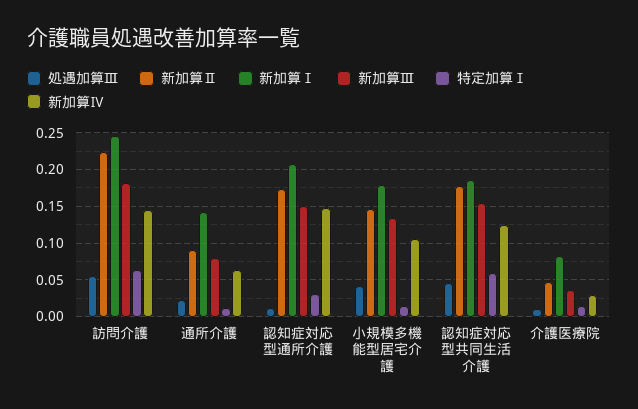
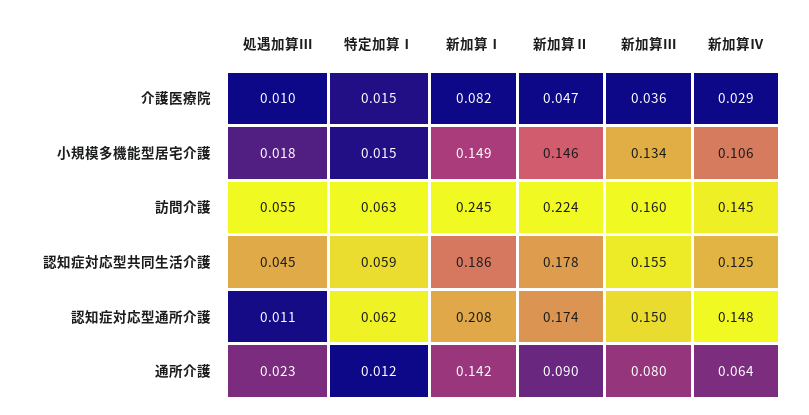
新加算Ⅲ, 訪問介護: 0.18 -> 0.16
特定加算Ⅰ, 認知症対応型通所介護: 0.03 -> 0.062
処遇加算Ⅲ, 小規模多機能型居宅介護: 0.04 -> 0.018
新加算Ⅰ, 小規模多機能型居宅介護: 0.18 -> 0.149

